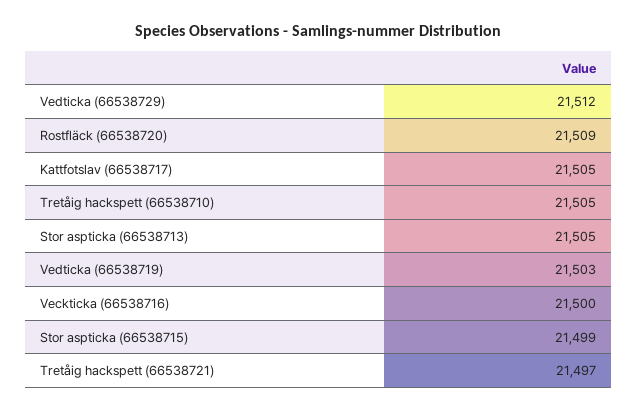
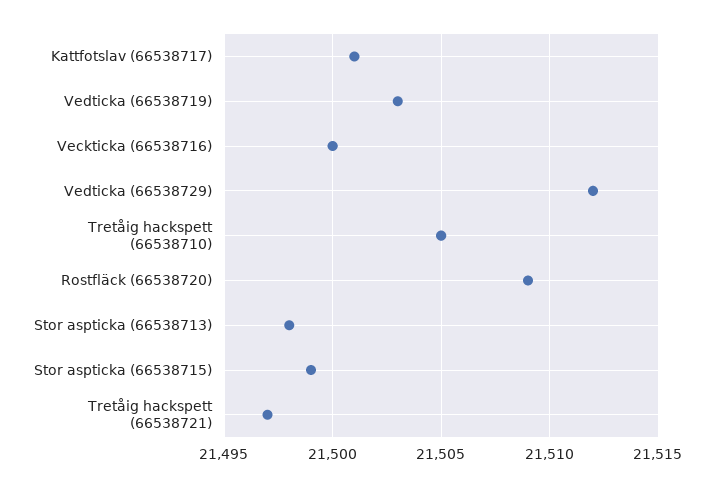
Kattfotslav (66538717): 21505 -> 21501
Stor aspticka (66538713): 21505 -> 21498

